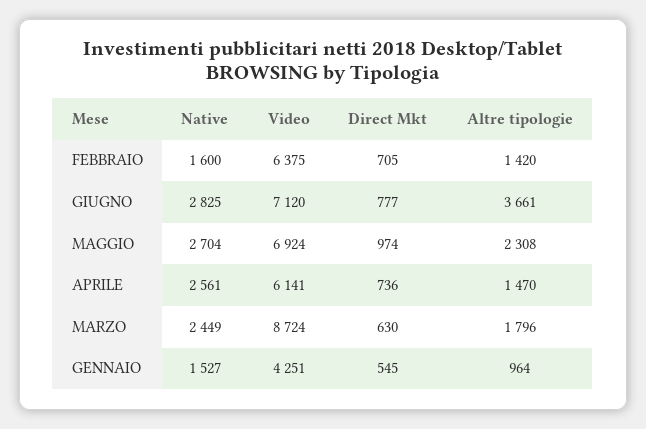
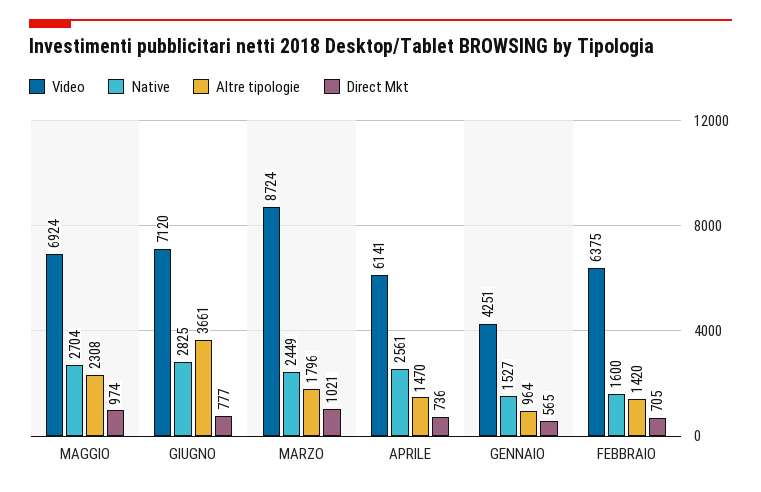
Direct Mkt, MARZO: 630 -> 1021
Direct Mkt, GENNAIO: 545 -> 565

